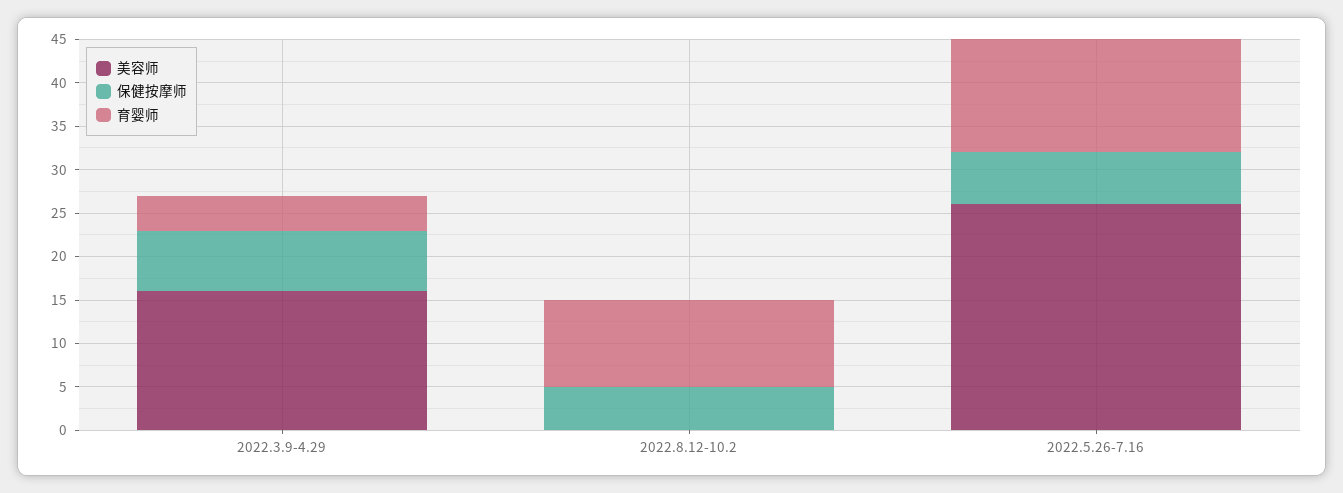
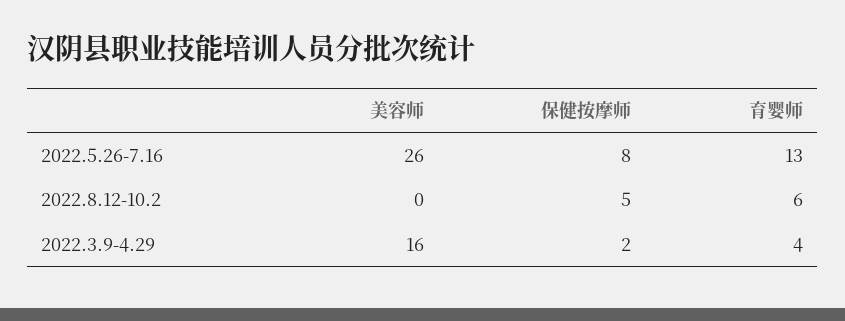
保健按摩师, 2022.3.9-4.29: 7 -> 2
育婴师, 2022.8.12-10.2: 10 -> 6
保健按摩师, 2022.5.26-7.16: 6 -> 8

